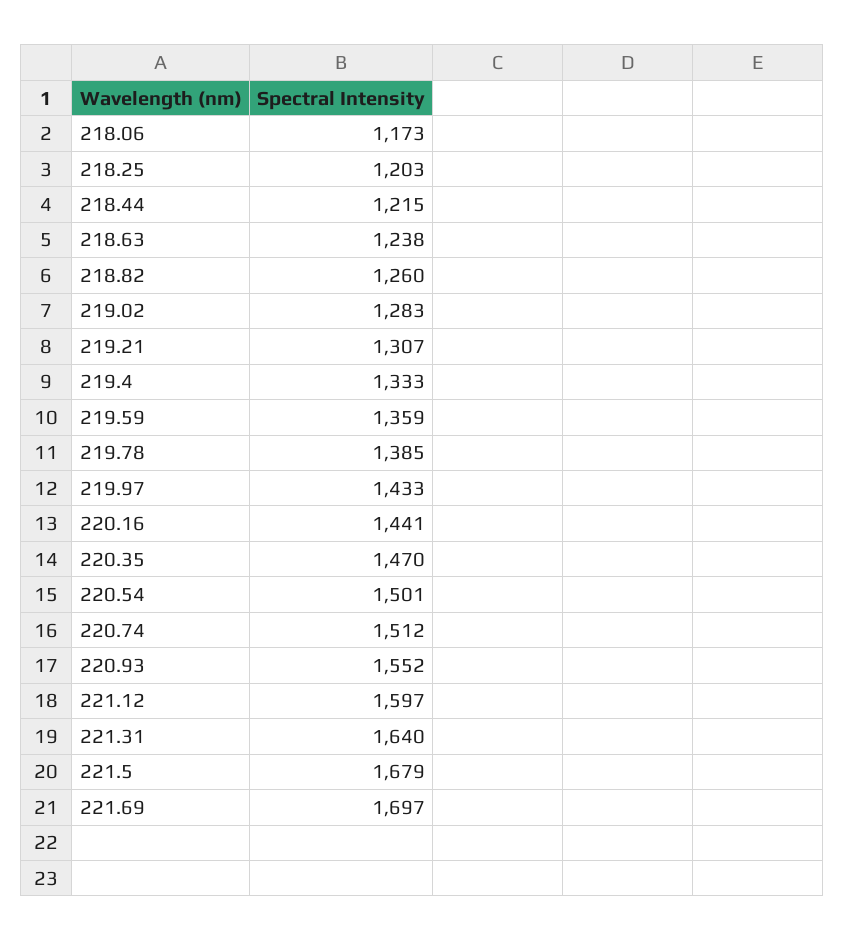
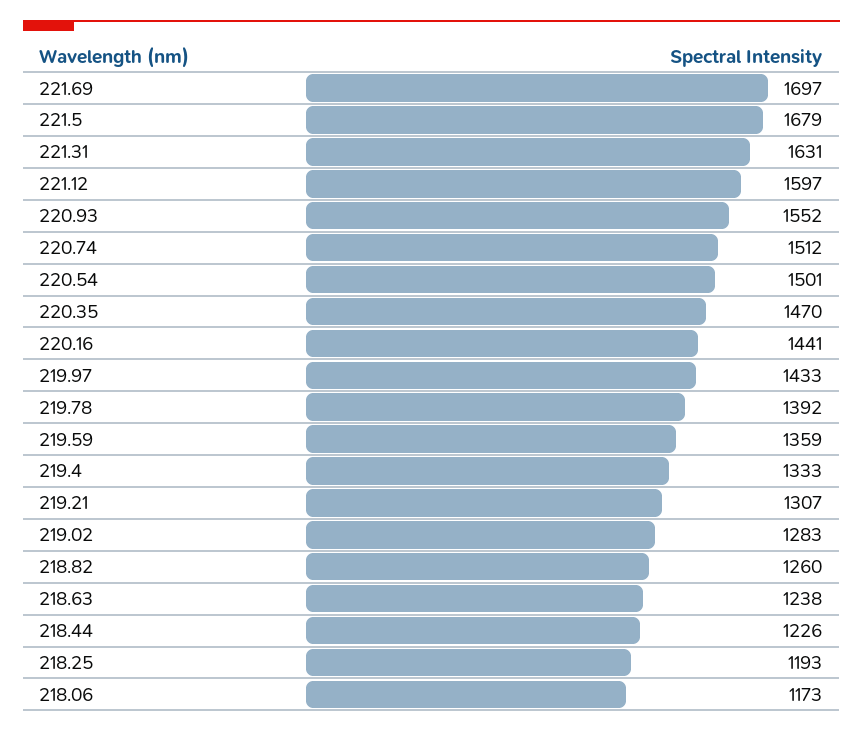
218.25: 1203 -> 1193
218.44: 1215 -> 1226
219.78: 1385 -> 1392
221.31: 1640 -> 1631

